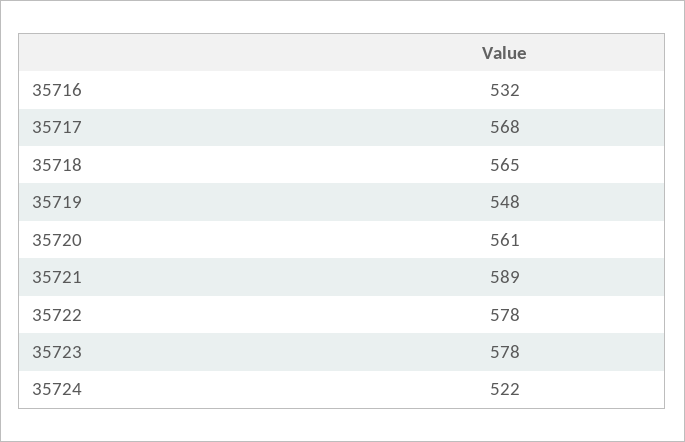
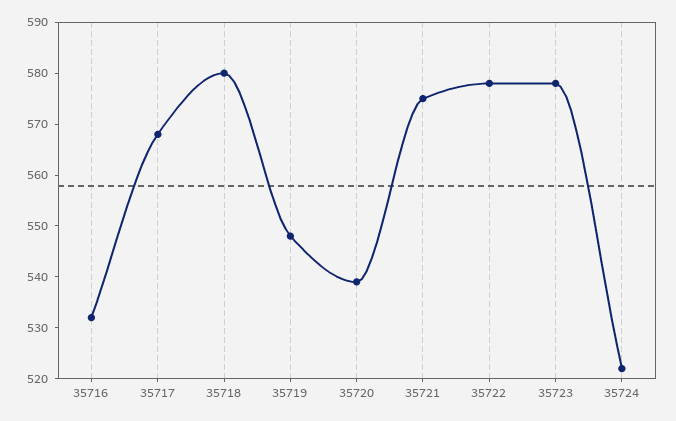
35718: 565 -> 580
35720: 561 -> 540
35721: 589 -> 575

